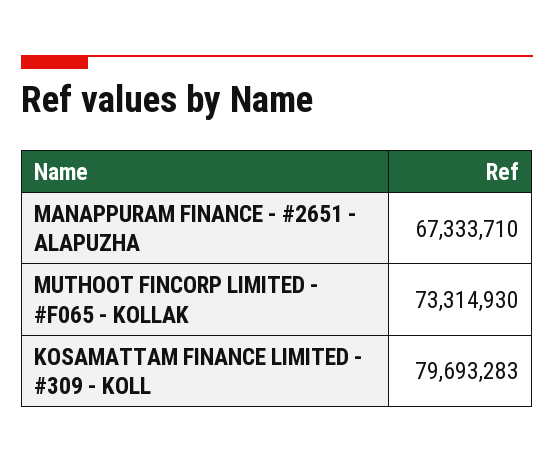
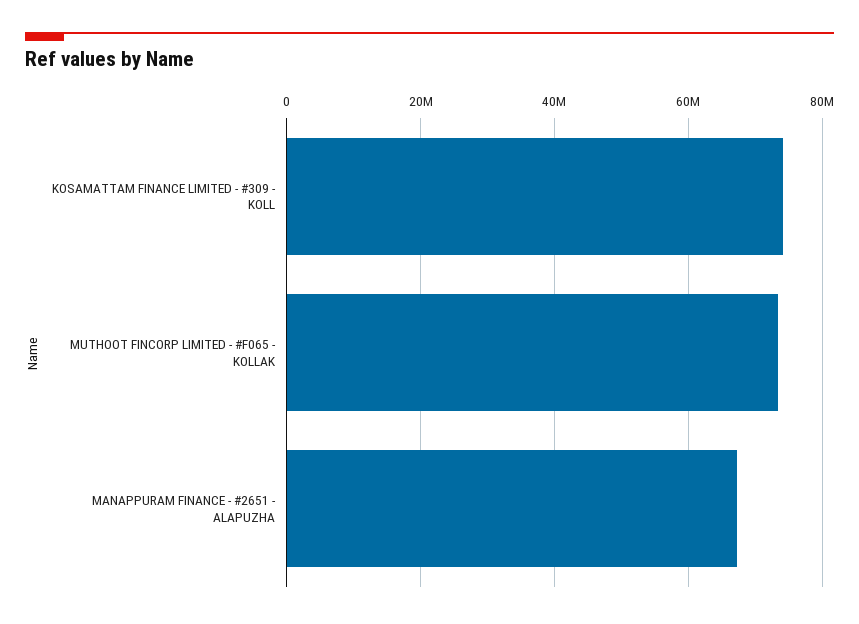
KOSAMATTAM FINANCE LIMITED - #309 - KOLL: 79693283 -> 74000000

